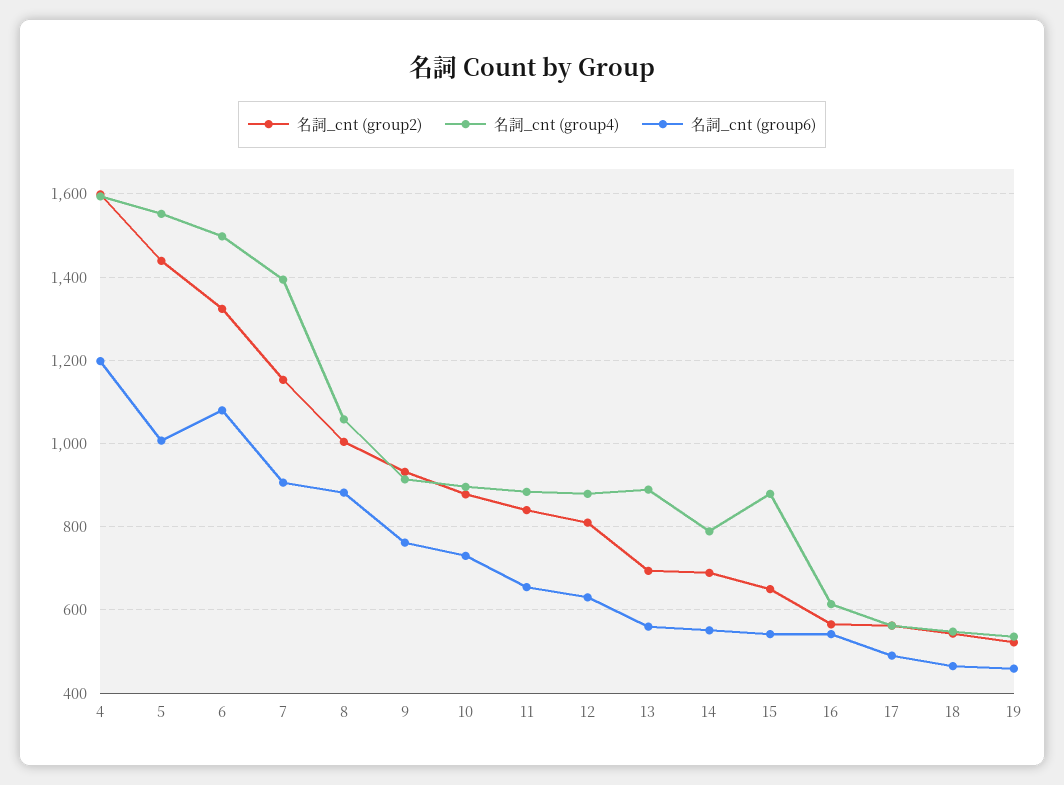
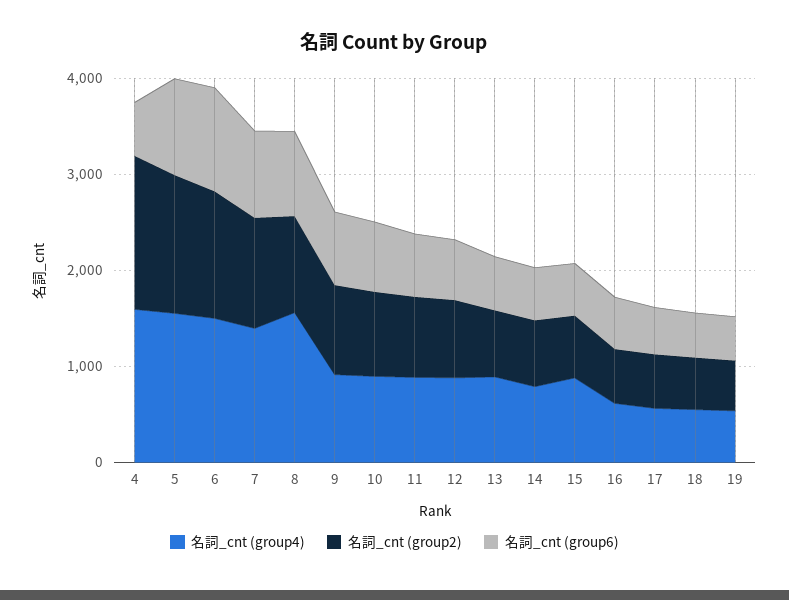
名詞_cnt (group6), 4: 1200 -> 600
名詞_cnt (group4), 8: 1060 -> 1600

